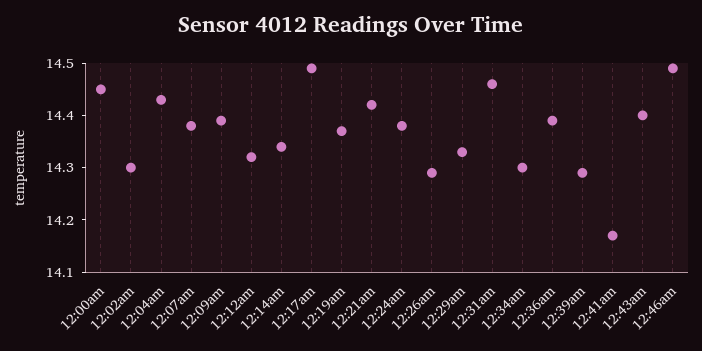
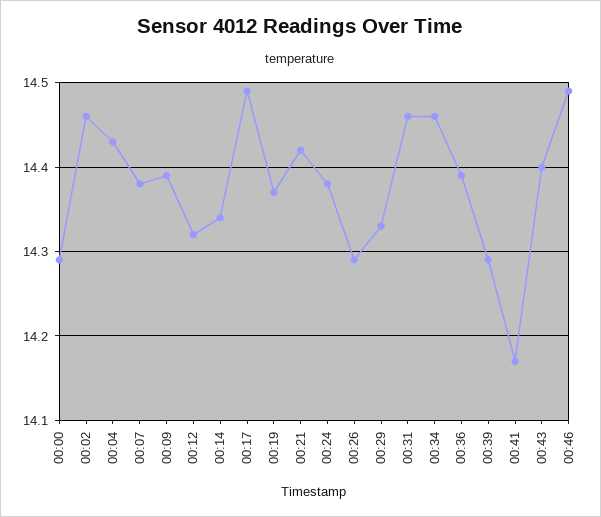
12:00am: 14.45 -> 14.29
12:02am: 14.3 -> 14.46
12:34am: 14.3 -> 14.46

